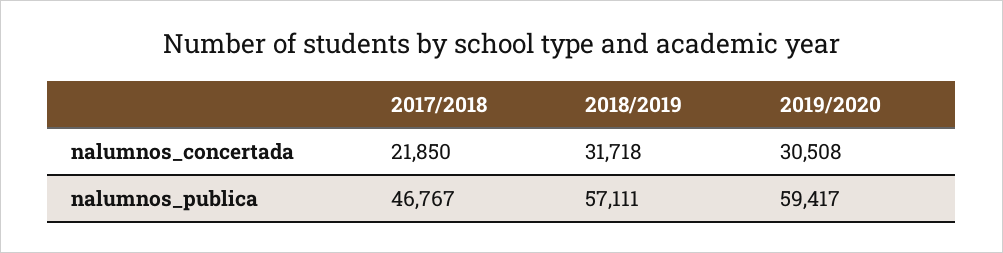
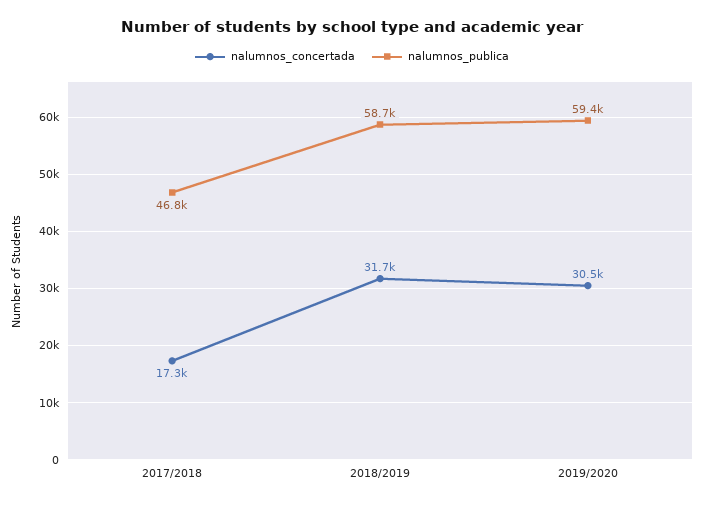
nalumnos_concertada, 2017/2018: 21850 -> 17300
nalumnos_publica, 2018/2019: 57111 -> 58700

